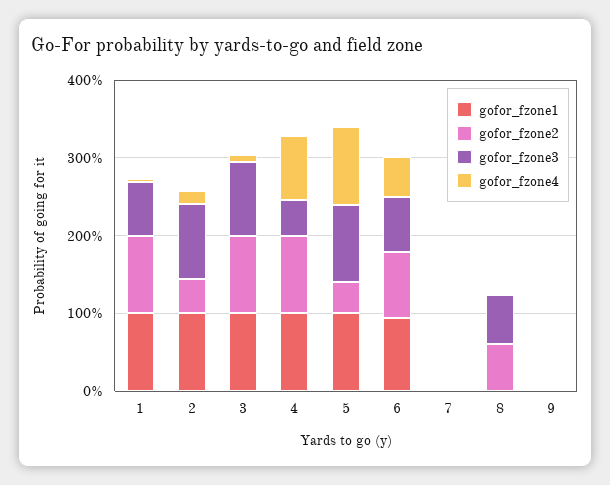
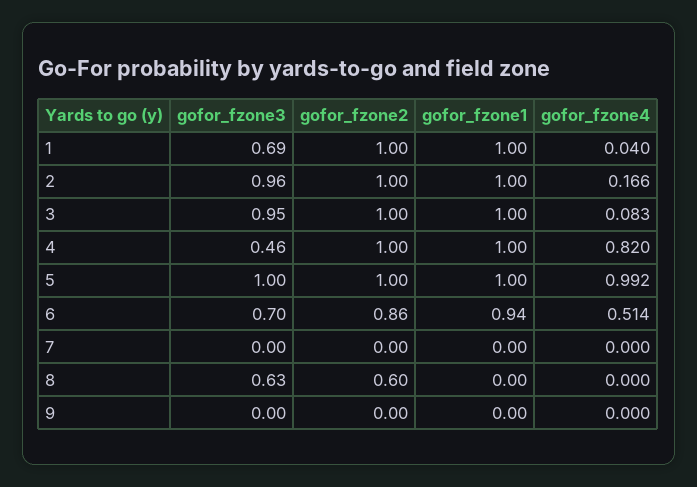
gofor_fzone2, 2: 0.4 -> 1
gofor_fzone2, 5: 0.4 -> 1

